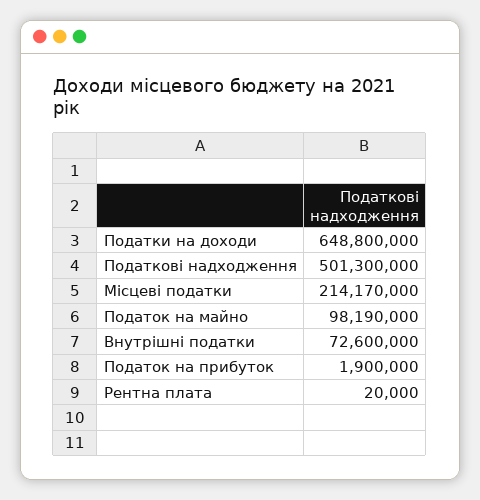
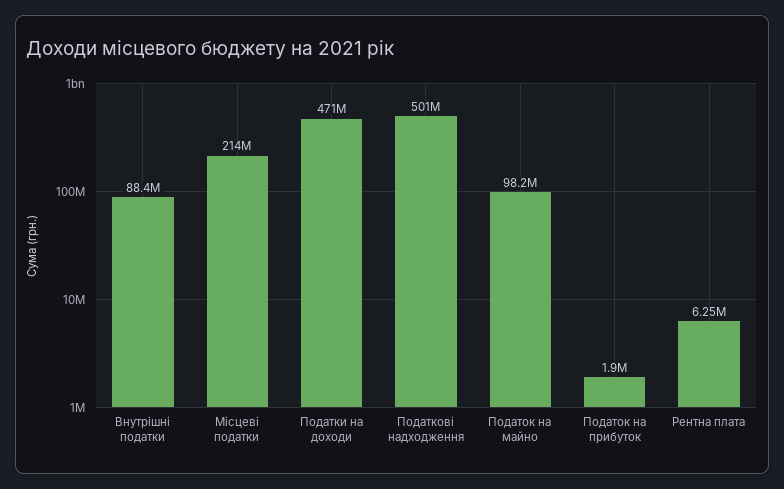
Податки на доходи: 648800000 -> 471000000
Внутрішні податки: 72600000 -> 88400000
Рентна плата: 20000 -> 6250000

